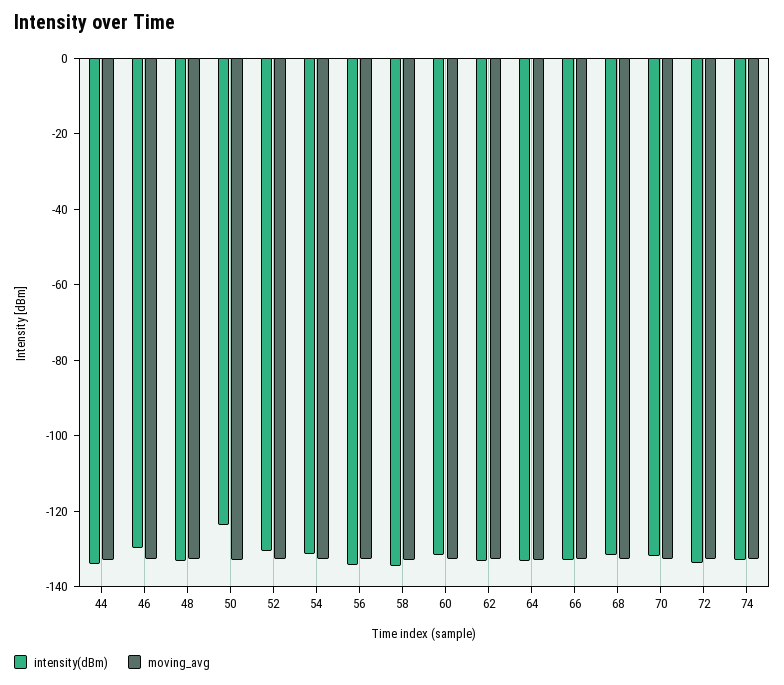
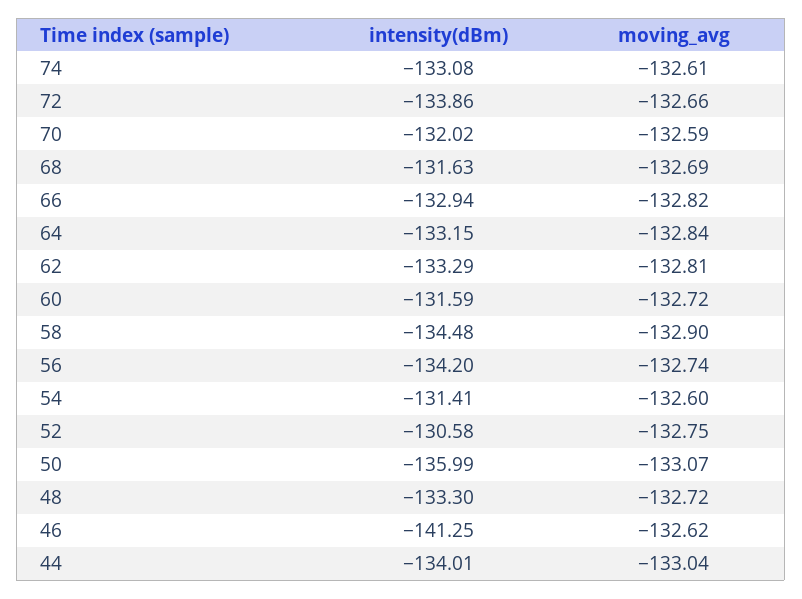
intensity(dBm), 46: -130 -> -141.25
intensity(dBm), 50: -125 -> -135.99

